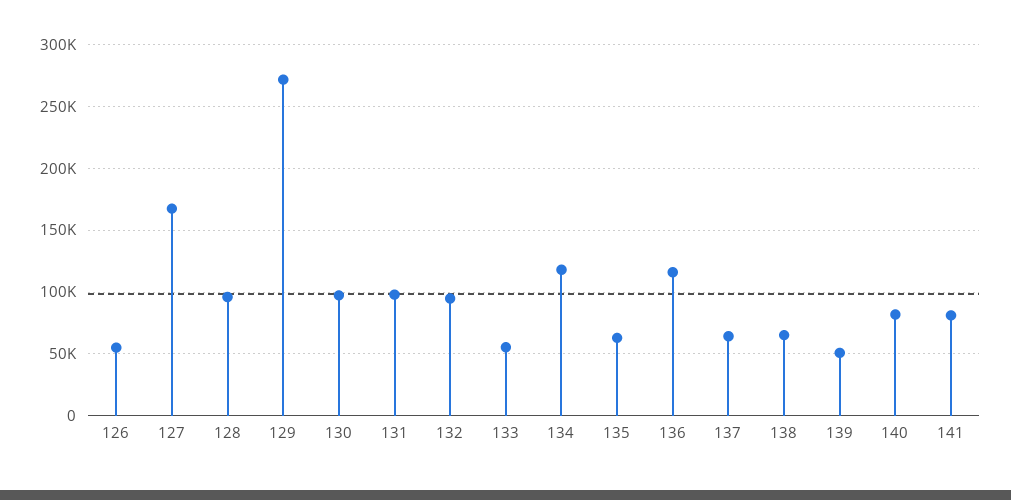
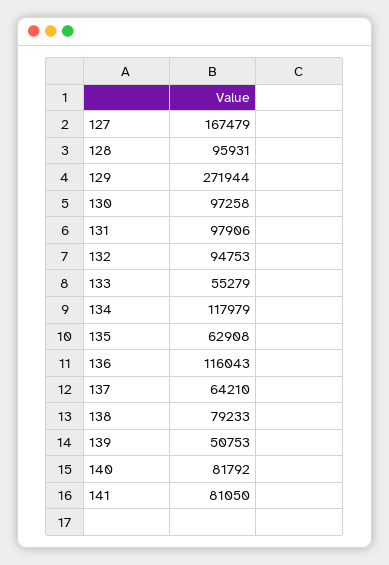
126: 55000 -> none
138: 65000 -> 79233

